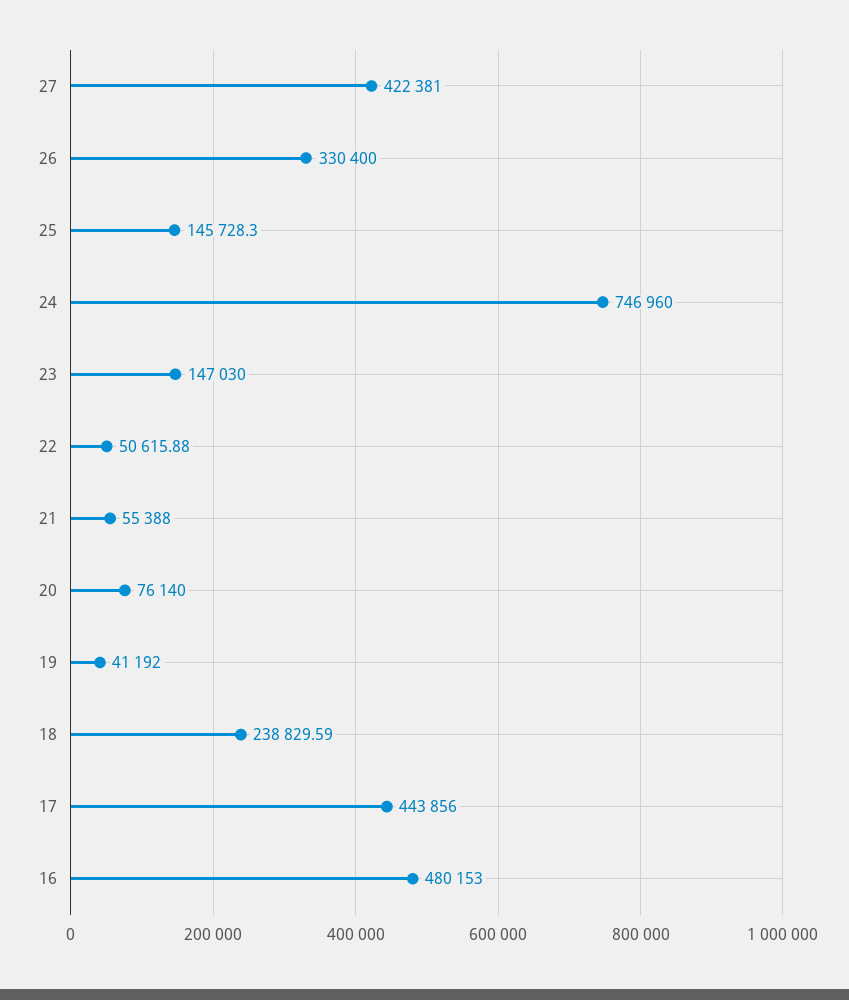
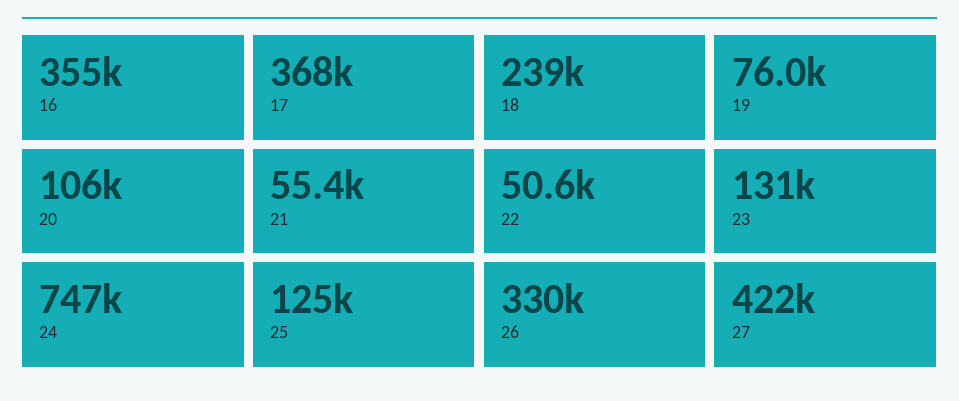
25: 145728.3 -> 125000
23: 147030 -> 131000
20: 76140 -> 106000
19: 41192 -> 76000
17: 443856 -> 368000
16: 480153 -> 355000

